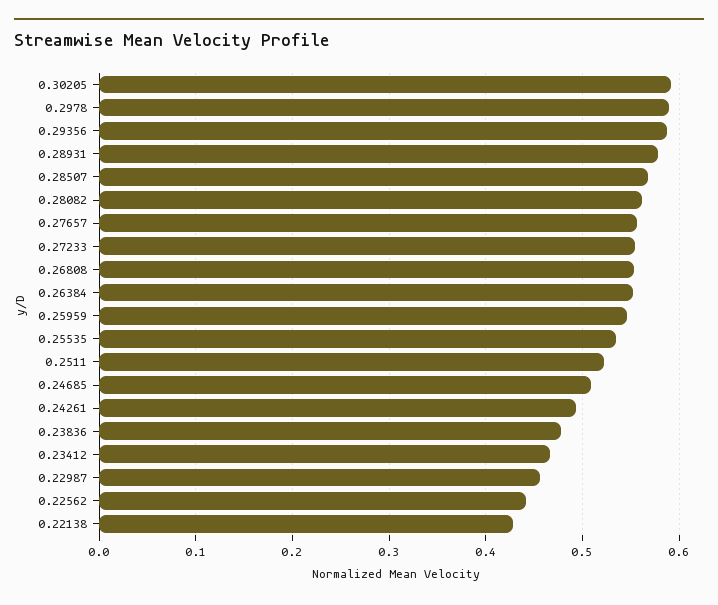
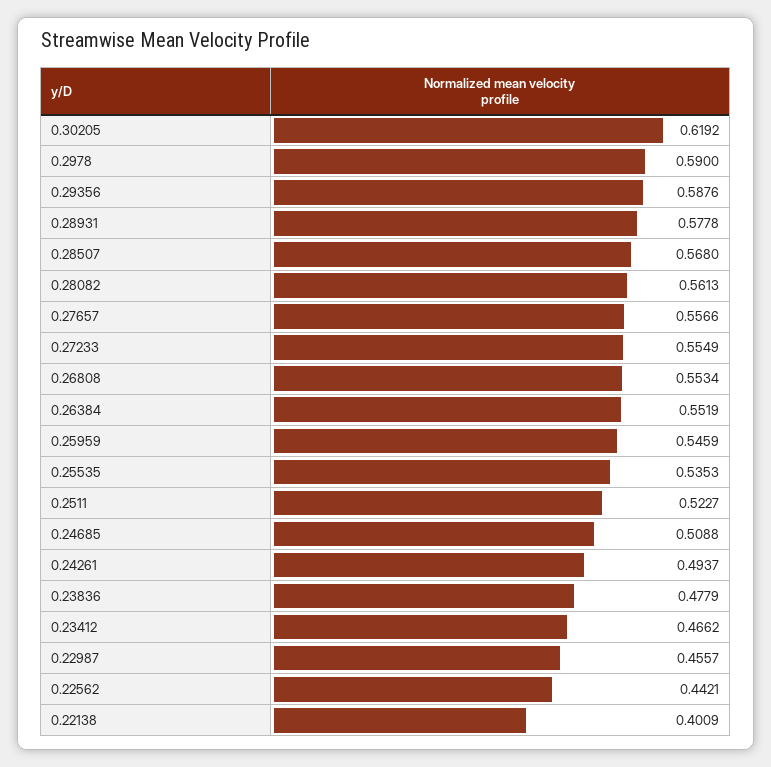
0.30205: 0.59 -> 0.6192
0.22138: 0.43 -> 0.4009

